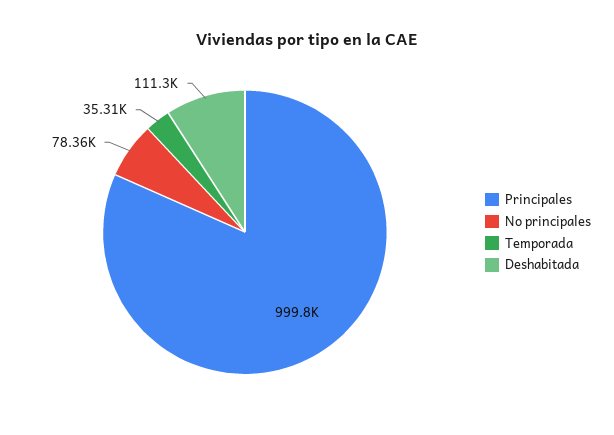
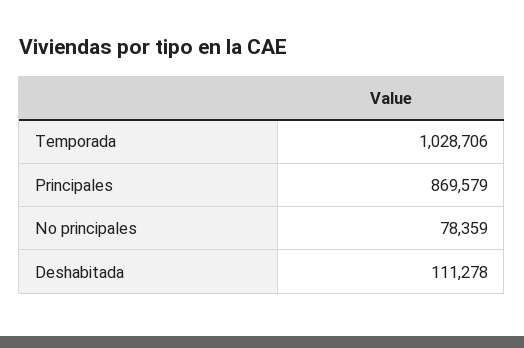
Principales: 999800 -> 869579
Temporada: 35310 -> 1028706

